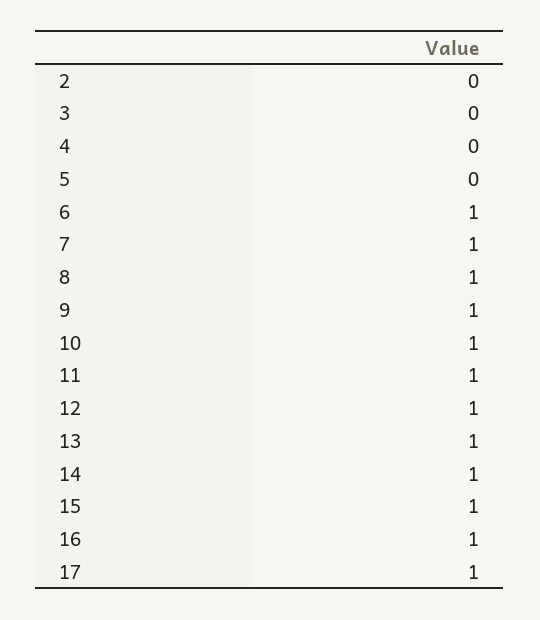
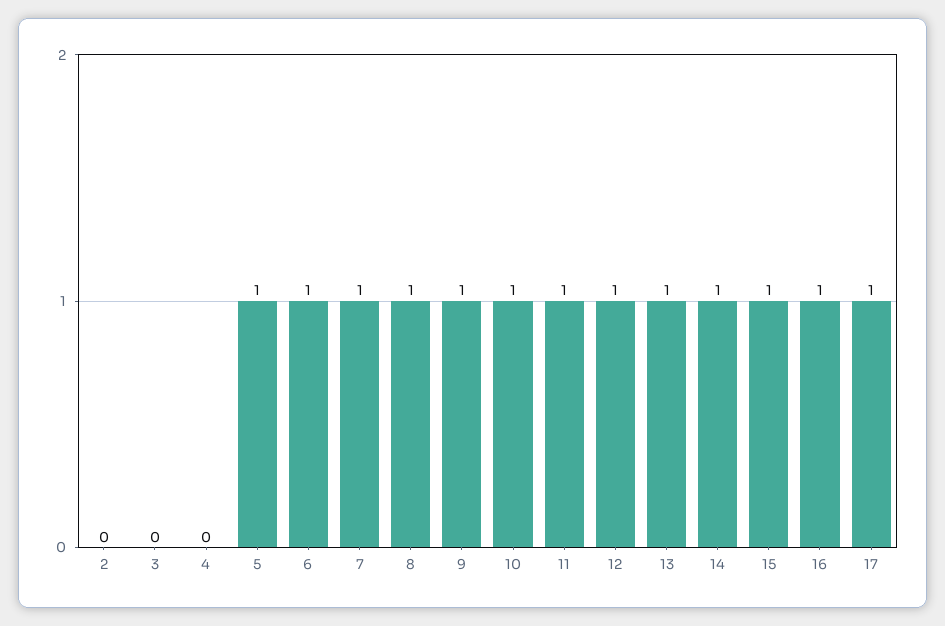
5: 0 -> 1

